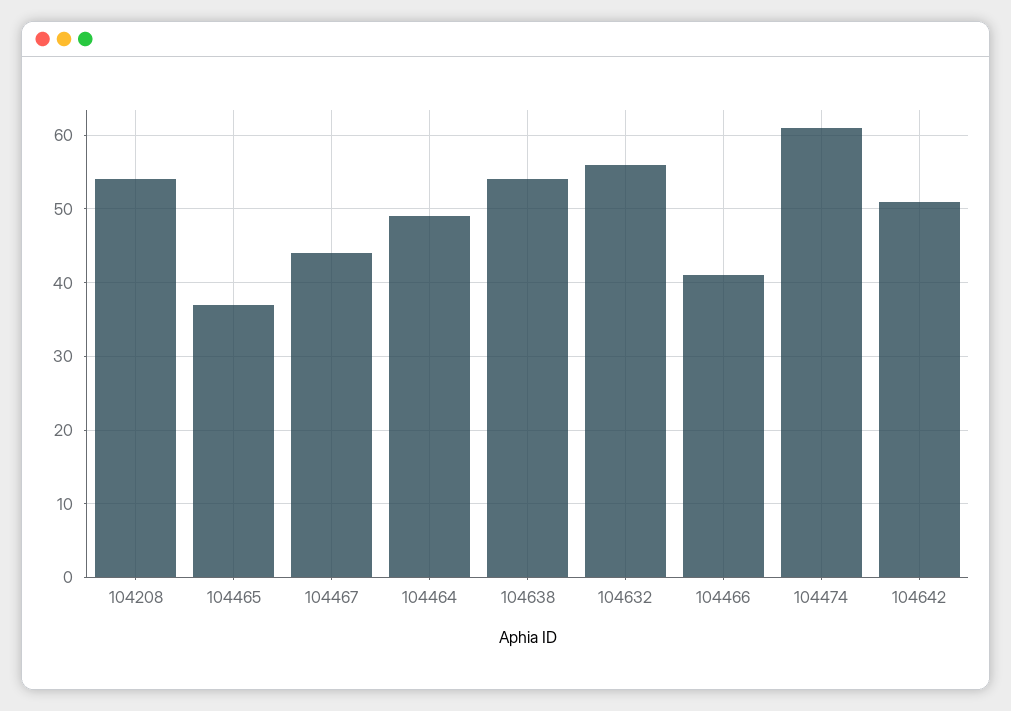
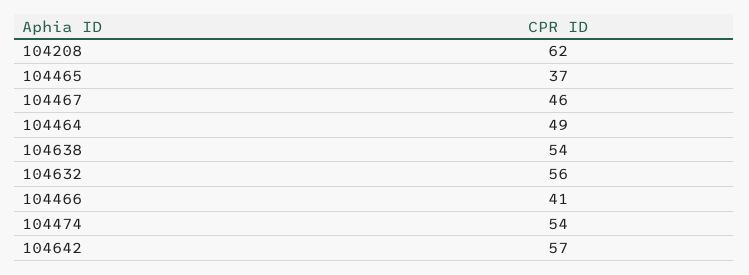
104208: 54 -> 62
104467: 44 -> 46
104474: 61 -> 54
104642: 51 -> 57

